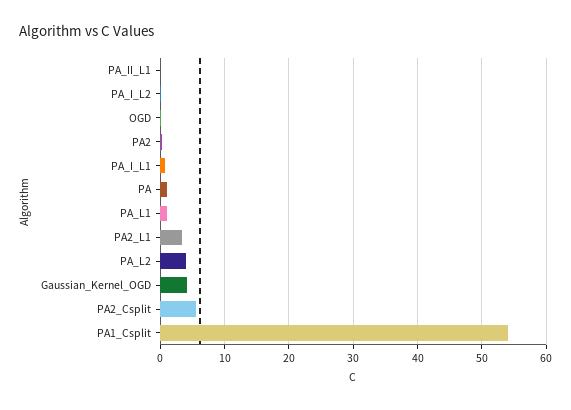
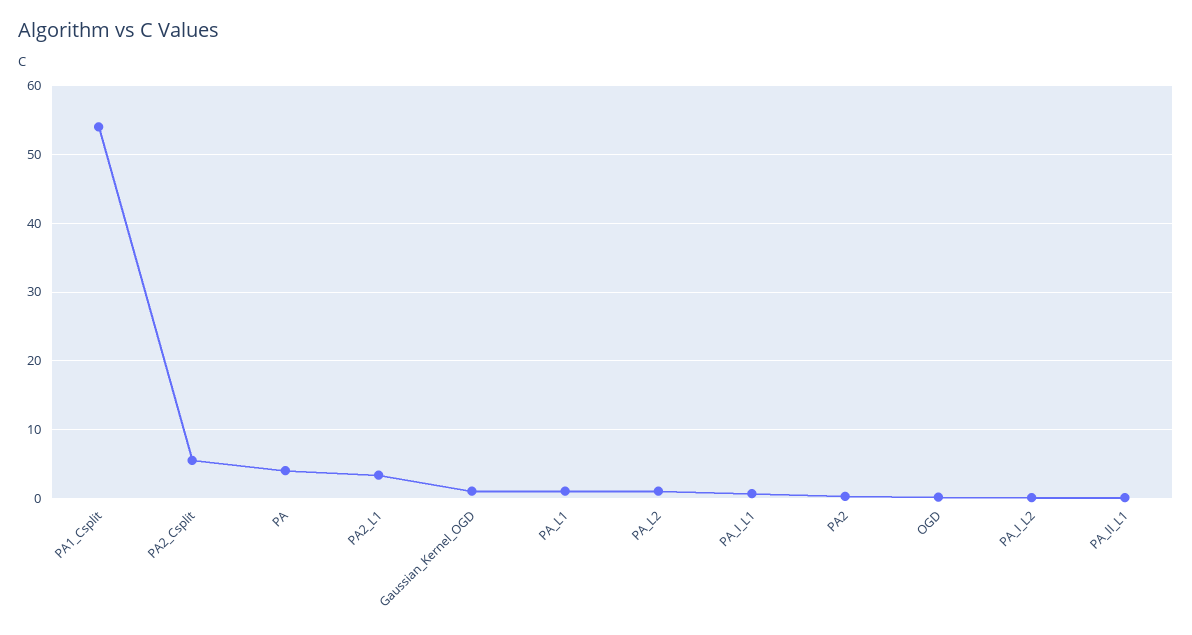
PA: 1 -> 4
PA_L2: 4 -> 1
Gaussian_Kernel_OGD: 4 -> 1

